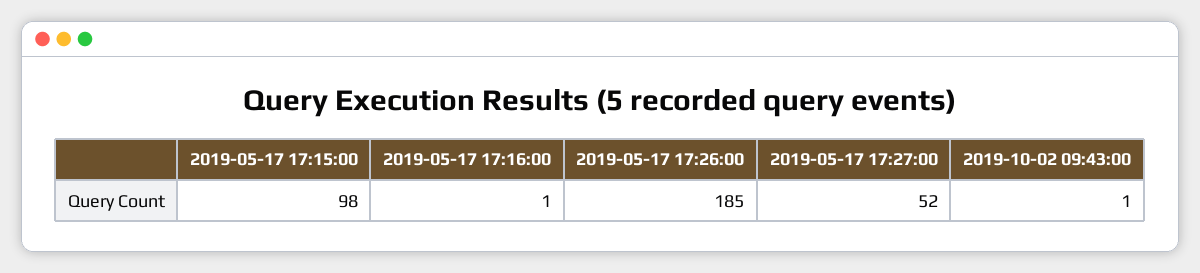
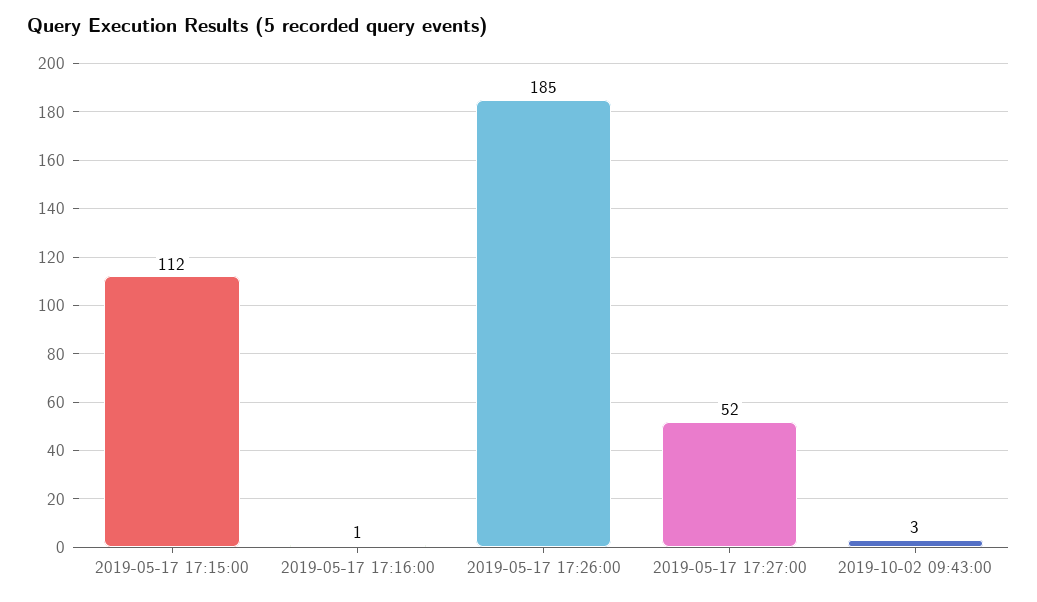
2019-05-17 17:15:00: 98 -> 112
2019-10-02 09:43:00: 1 -> 3

